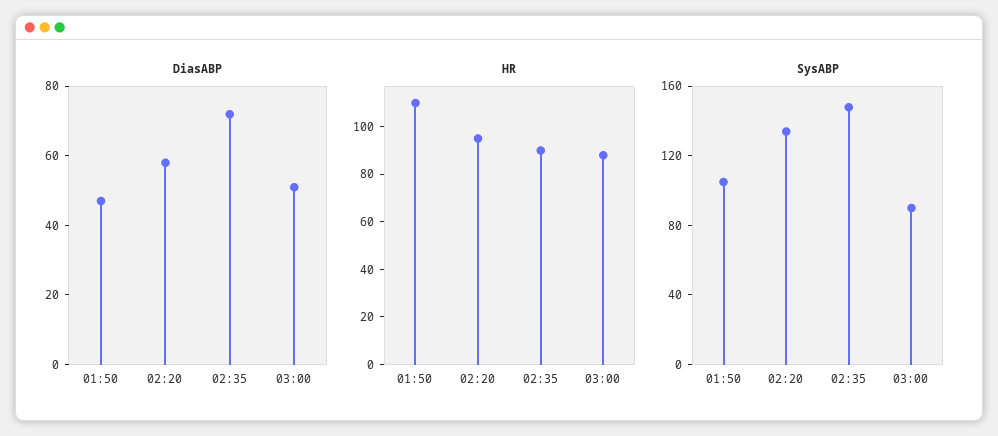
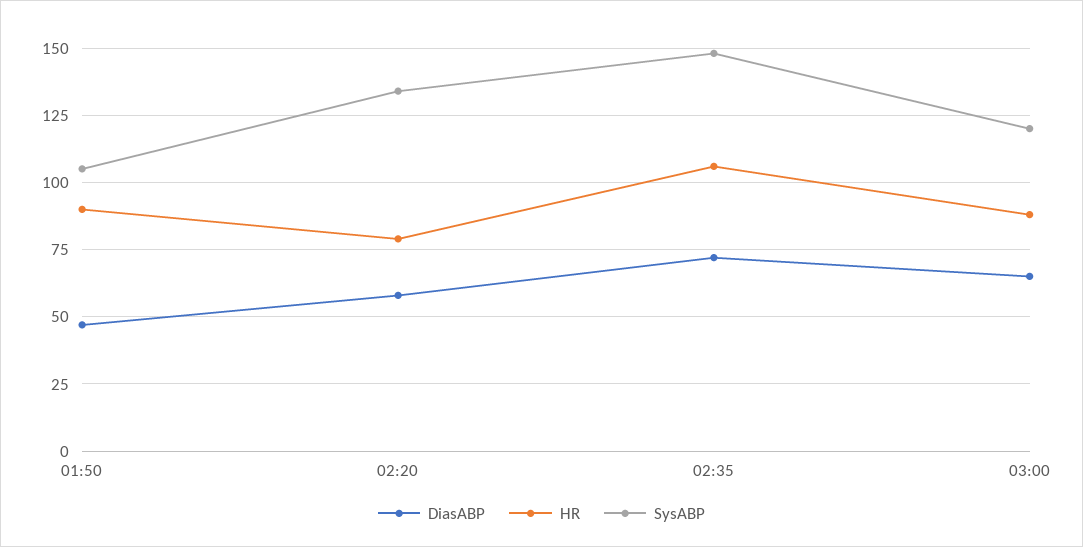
DiasABP, 03:00: 50 -> 65
HR, 01:50: 110 -> 90
HR, 02:20: 95 -> 80
HR, 02:35: 90 -> 105
SysABP, 03:00: 90 -> 120

